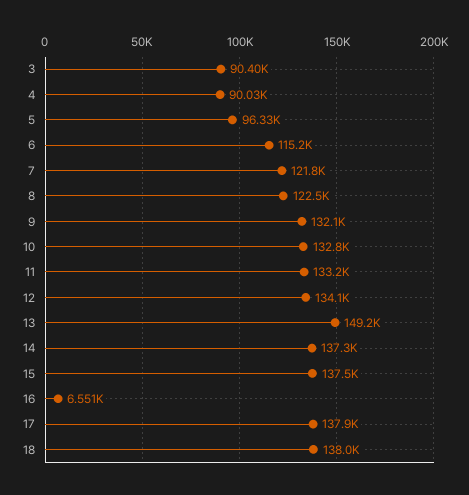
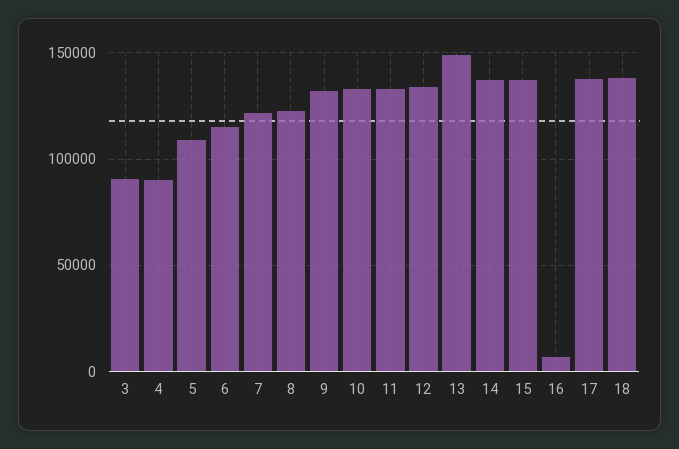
5: 96330 -> 110000

